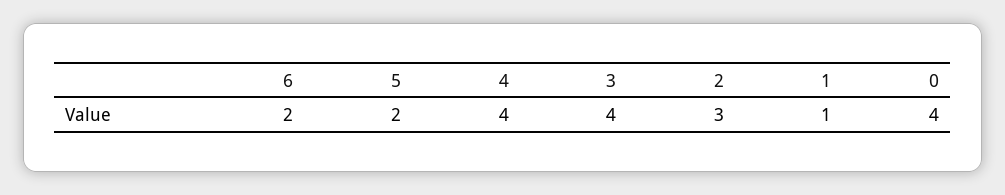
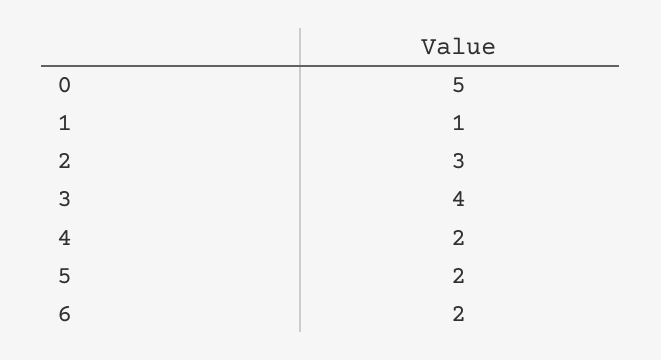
4: 4 -> 2
0: 4 -> 5

